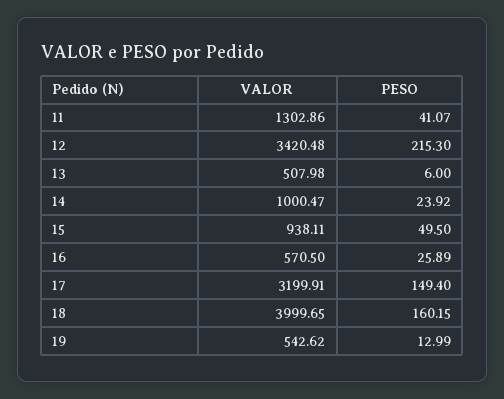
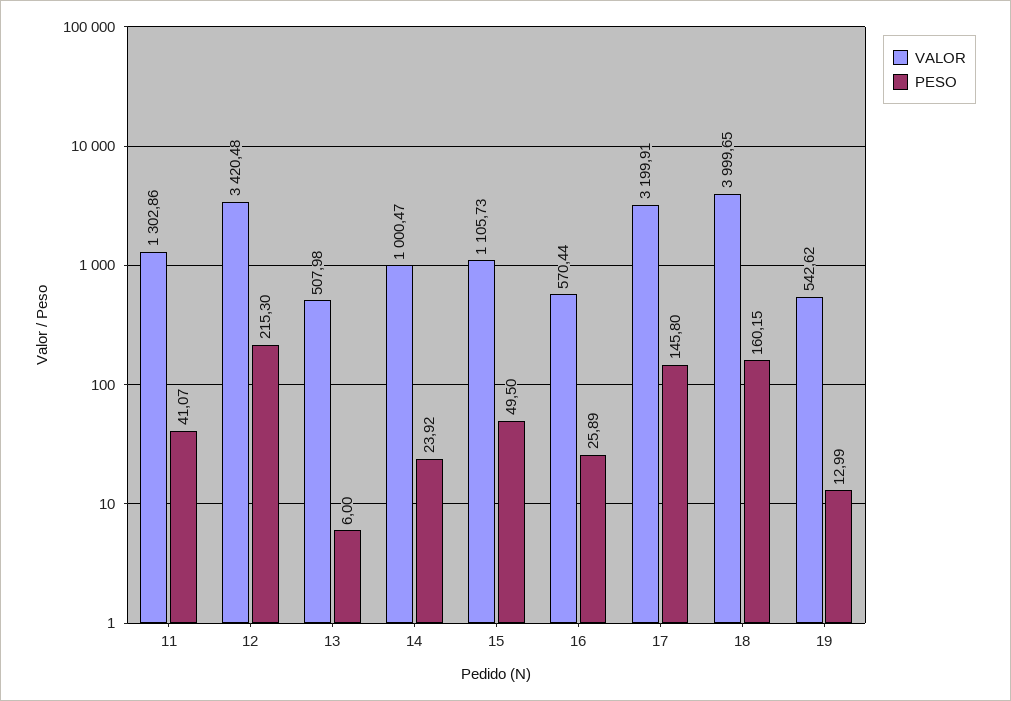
VALOR, 15: 938.11 -> 1105.73
VALOR, 16: 570.5 -> 570.44
PESO, 17: 149.4 -> 145.8

